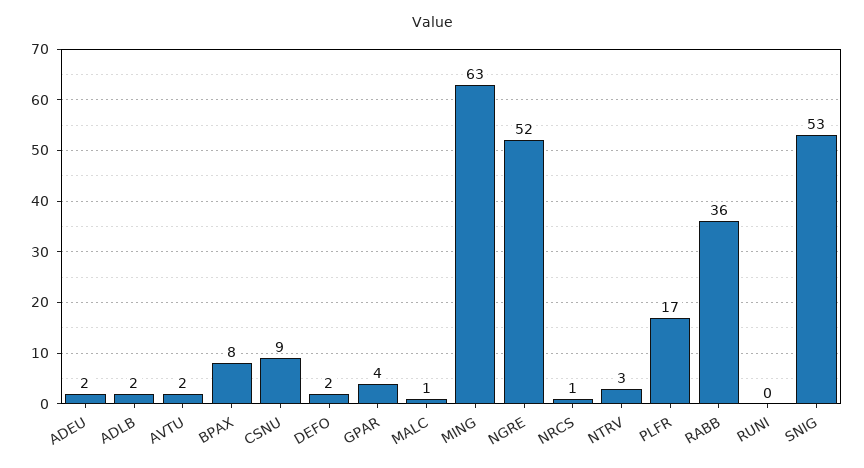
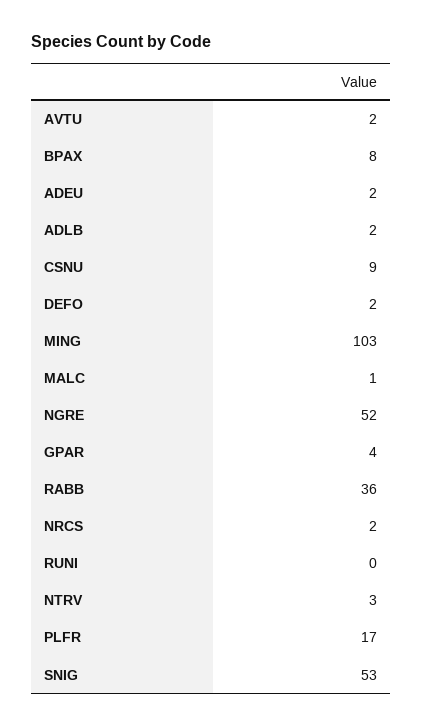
MING: 63 -> 103
NRCS: 1 -> 2

